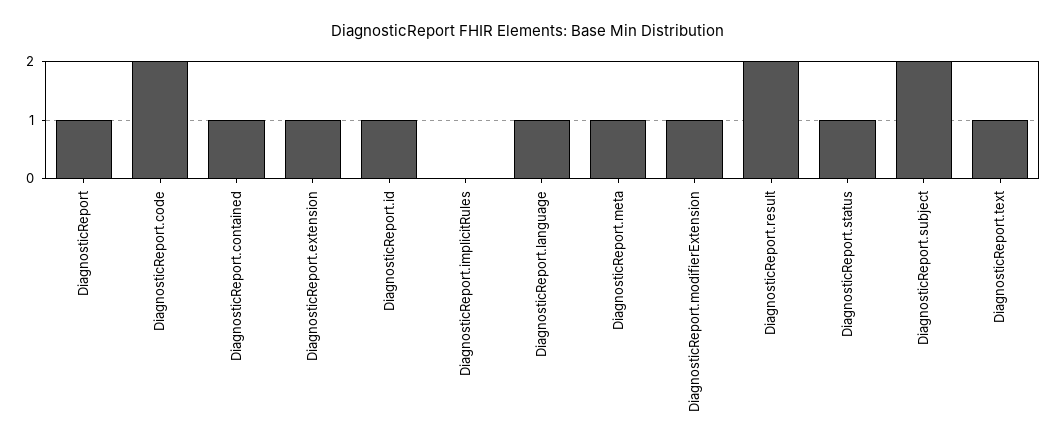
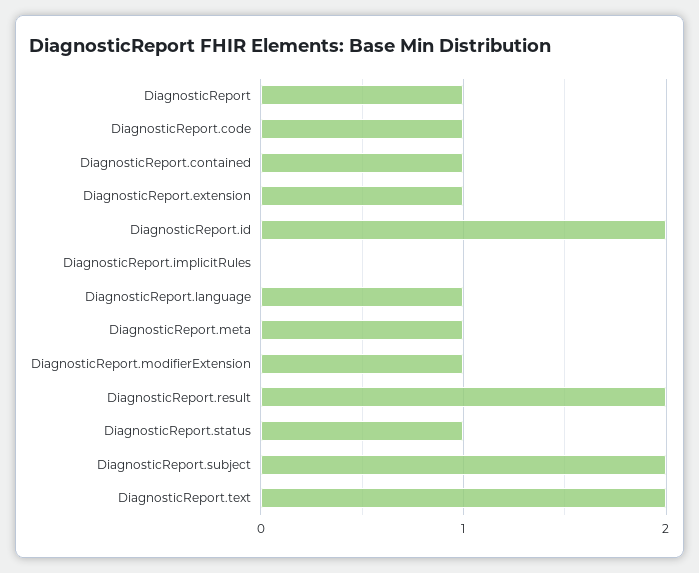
DiagnosticReport.code: 2 -> 1
DiagnosticReport.id: 1 -> 2
DiagnosticReport.text: 1 -> 2

